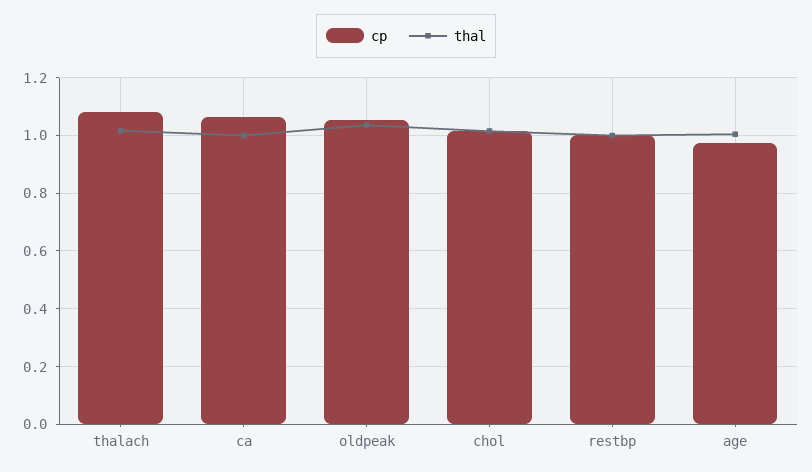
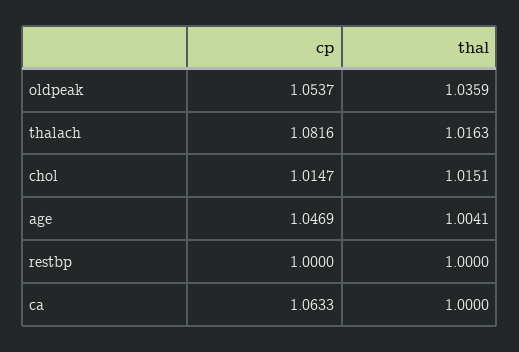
cp, age: 0.975 -> 1.0469

